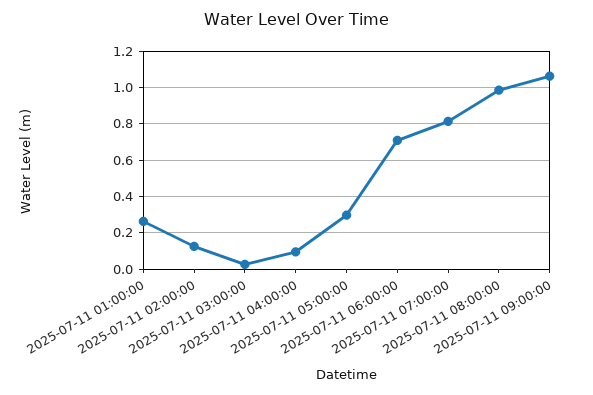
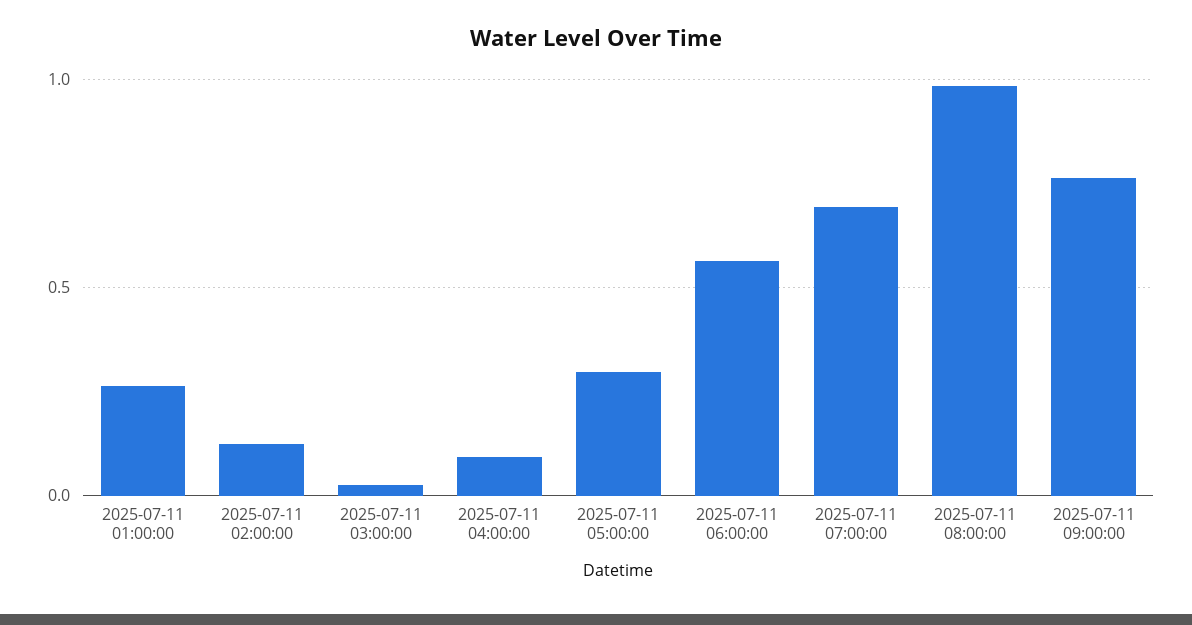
2025-07-11 06:00:00: 0.7 -> 0.55
2025-07-11 07:00:00: 0.8 -> 0.7
2025-07-11 09:00:00: 1.05 -> 0.75

